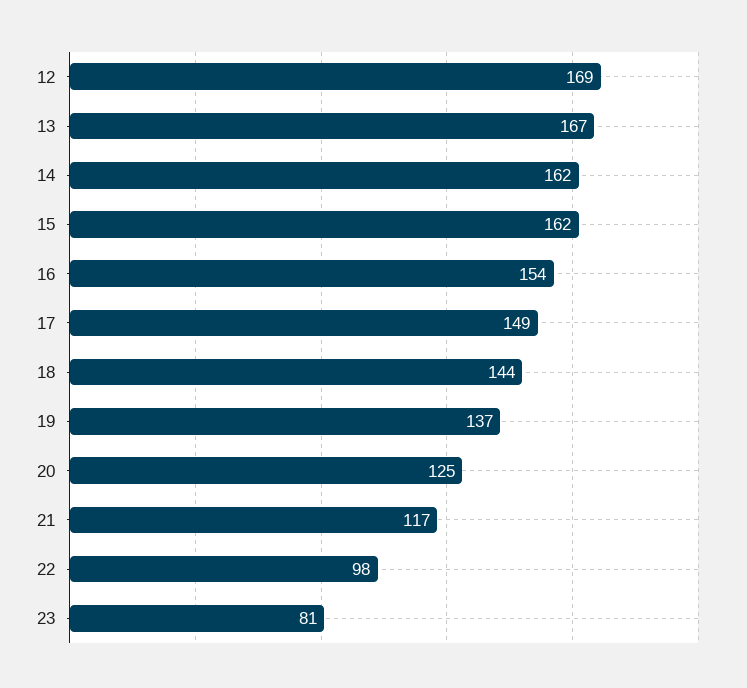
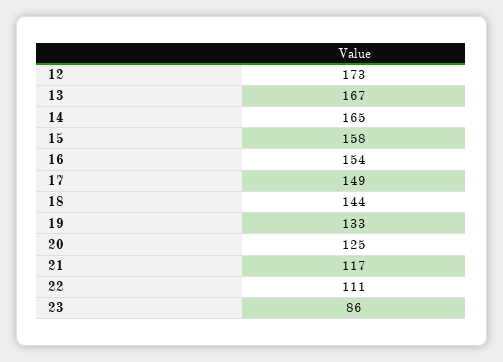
12: 169 -> 173
14: 162 -> 165
15: 162 -> 158
19: 137 -> 133
22: 98 -> 111
23: 81 -> 86

